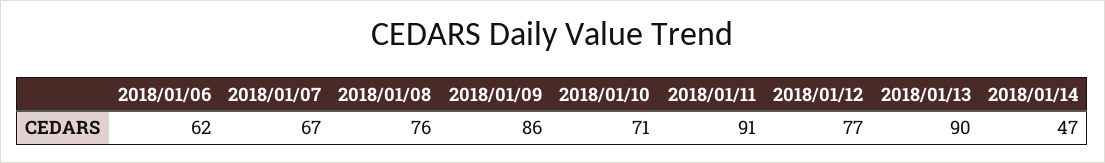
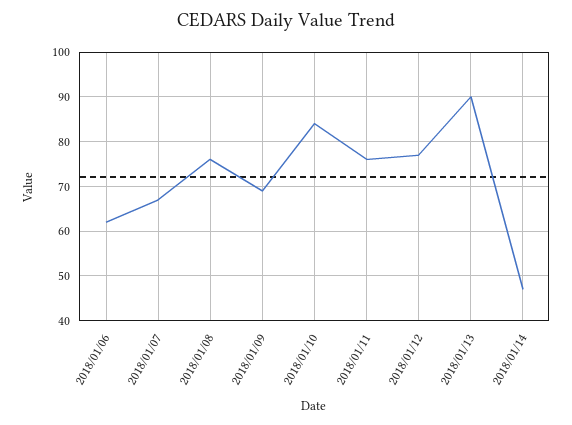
2018/01/09: 86 -> 70
2018/01/10: 71 -> 85
2018/01/11: 91 -> 75

